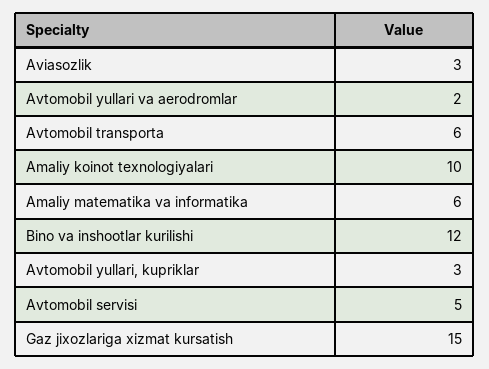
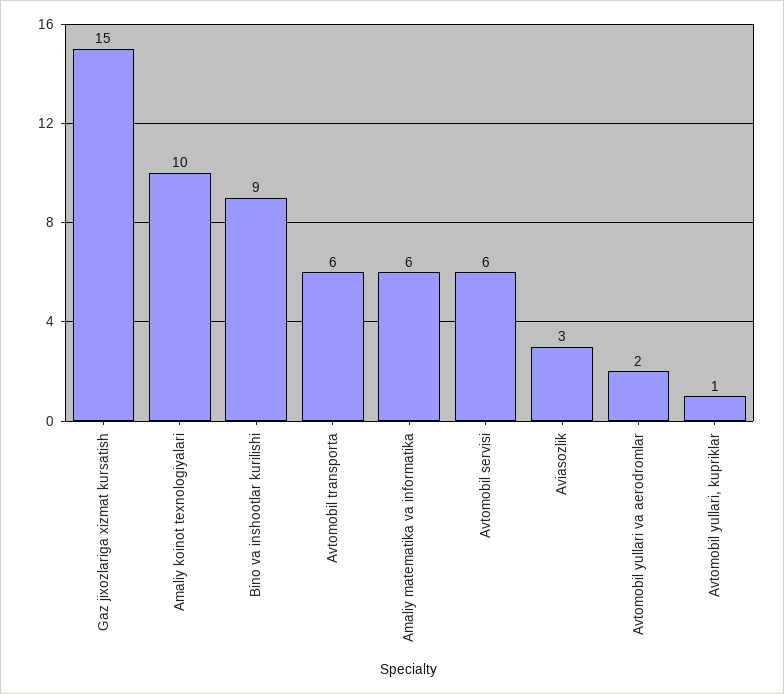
Bino va inshootlar kurilishi: 12 -> 9
Avtomobil yullari, kupriklar: 3 -> 1
Avtomobil servisi: 5 -> 6

